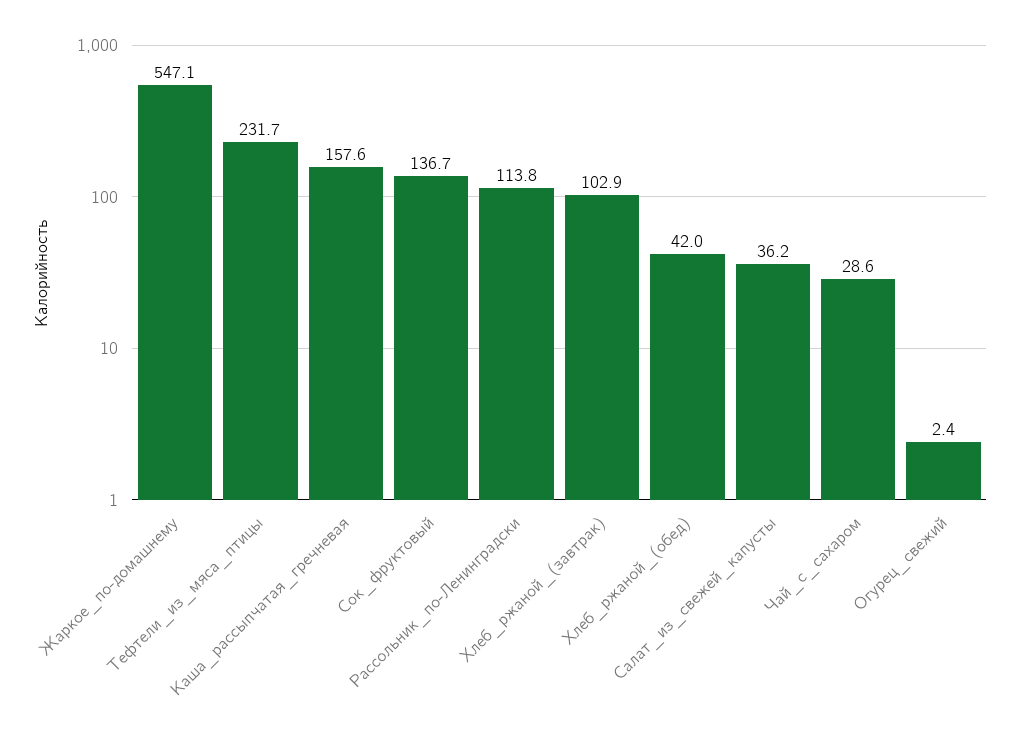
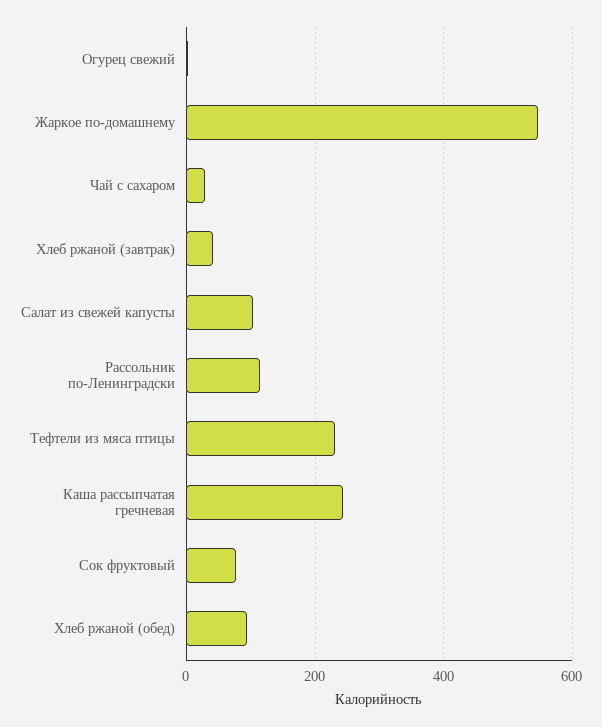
Каша_рассыпчатая_гречневая: 157.6 -> 240
Сок_фруктовый: 136.7 -> 80
Хлеб_ржаной_(завтрак): 102.9 -> 40
Хлеб_ржаной_(обед): 42 -> 100
Салат_из_свежей_капусты: 36.2 -> 100

